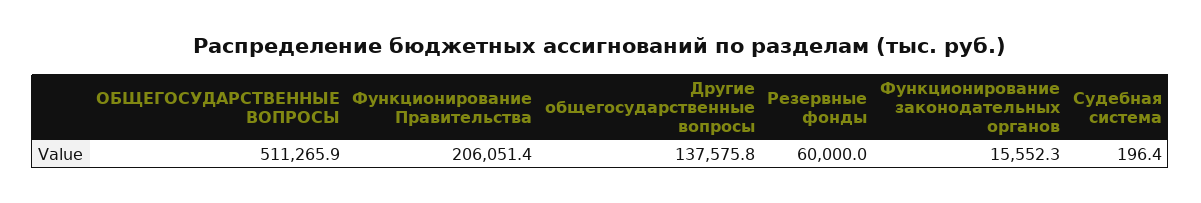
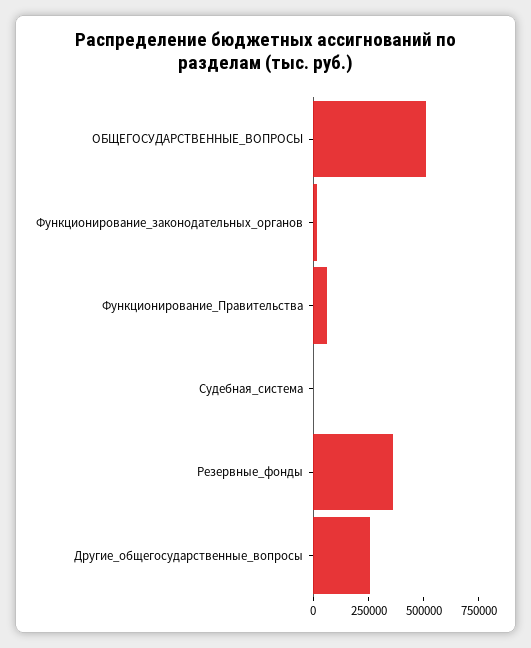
Функционирование Правительства: 206051.4 -> 50000
Другие общегосударственные вопросы: 137575.8 -> 250000
Резервные фонды: 60000 -> 350000

